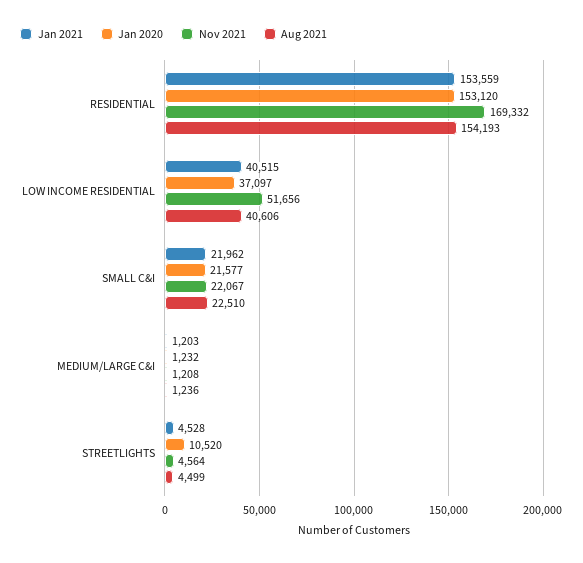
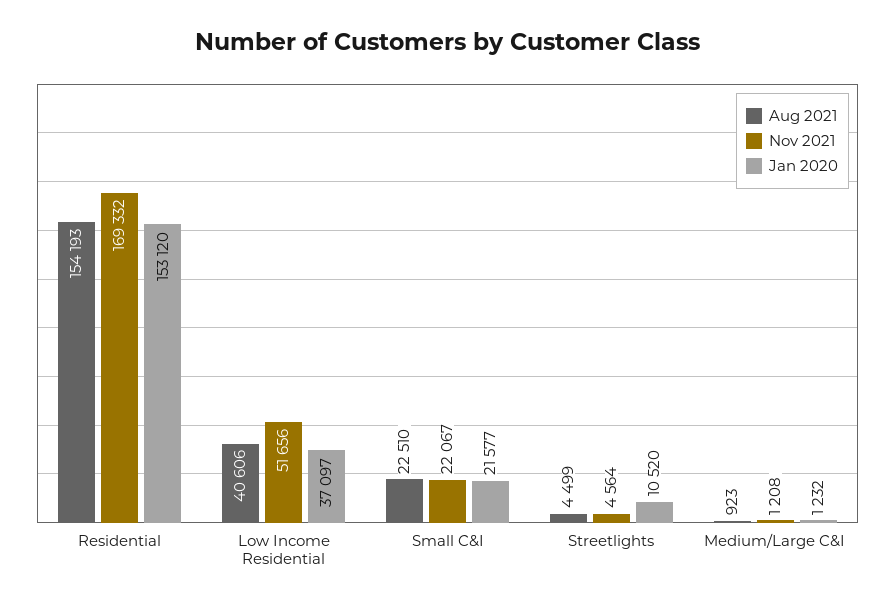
Jan 2021, RESIDENTIAL: 153559 -> none
Jan 2021, LOW INCOME RESIDENTIAL: 40515 -> none
Jan 2021, SMALL C&I: 21962 -> none
Jan 2021, MEDIUM/LARGE C&I: 1203 -> none
Aug 2021, MEDIUM/LARGE C&I: 1236 -> 923
Jan 2021, STREETLIGHTS: 4528 -> none

